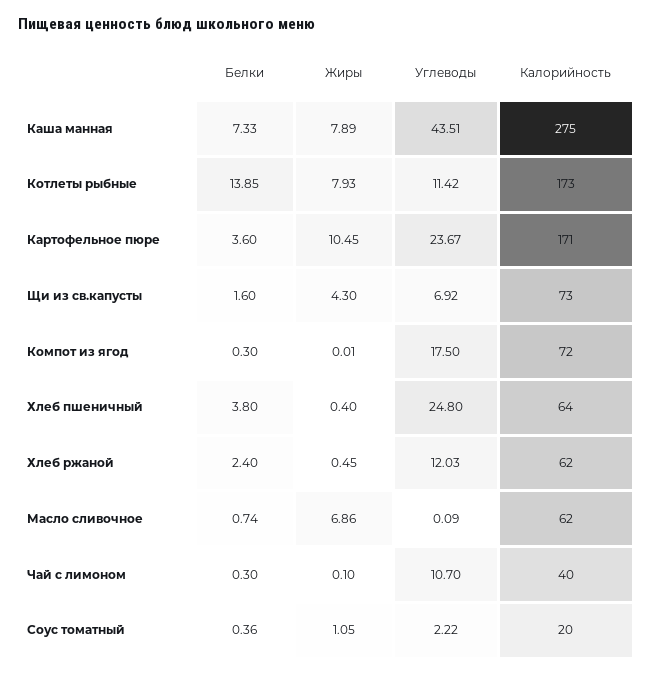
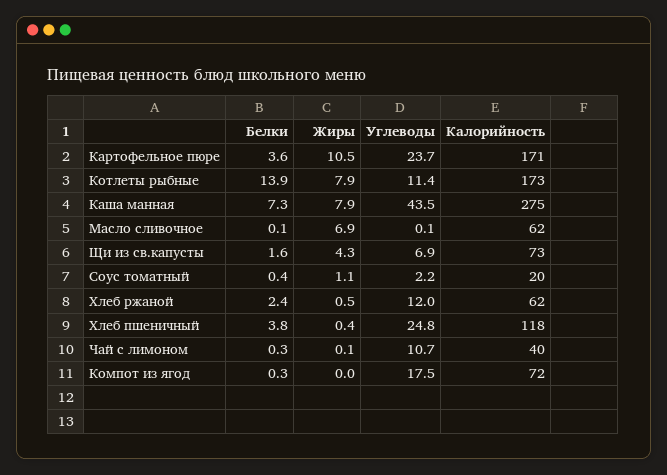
Калорийность, Хлеб пшеничный: 64 -> 118
Белки, Масло сливочное: 0.74 -> 0.1

